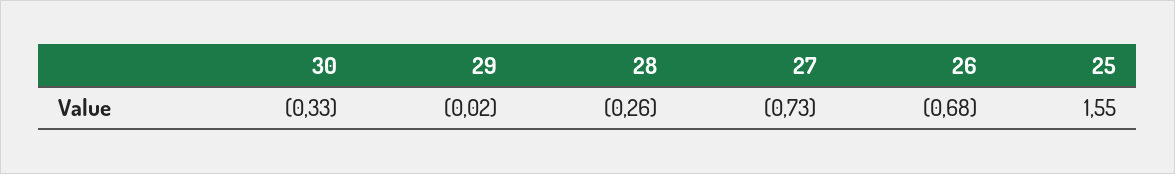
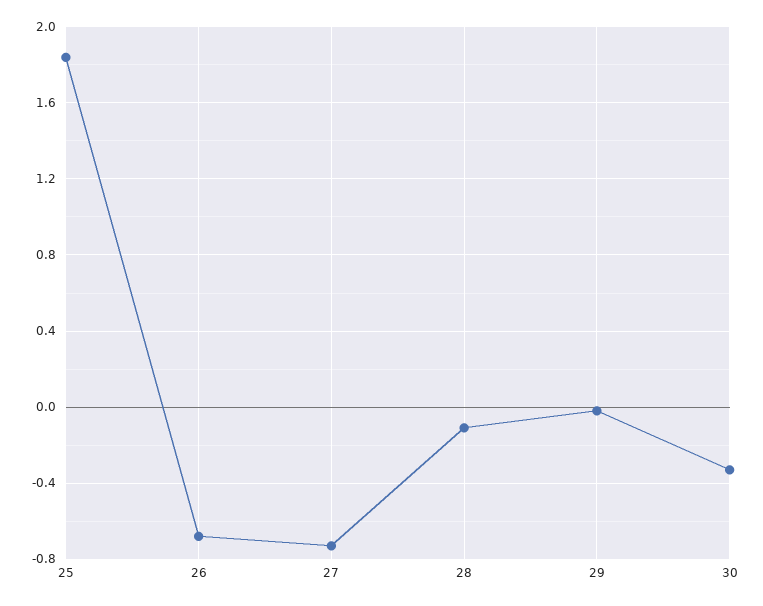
28: -0.26 -> -0.1
25: 1.55 -> 1.85

